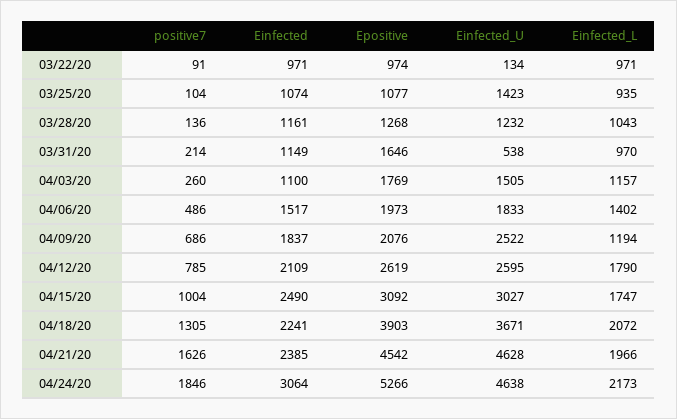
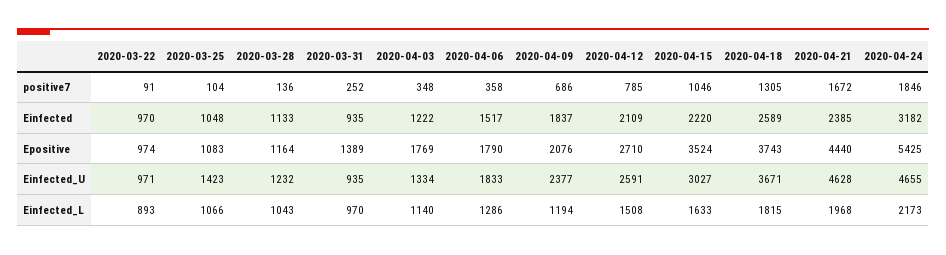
Einfected, 03/22/20: 971 -> 970
Einfected_U, 03/22/20: 134 -> 971
Einfected_L, 03/22/20: 971 -> 893
Einfected, 03/25/20: 1074 -> 1048
Epositive, 03/25/20: 1077 -> 1083
Einfected_L, 03/25/20: 935 -> 1066
Einfected, 03/28/20: 1161 -> 1133
Epositive, 03/28/20: 1268 -> 1164
positive7, 03/31/20: 214 -> 252
Einfected, 03/31/20: 1149 -> 935
Epositive, 03/31/20: 1646 -> 1389
Einfected_U, 03/31/20: 538 -> 935
positive7, 04/03/20: 260 -> 348
Einfected, 04/03/20: 1100 -> 1222
Einfected_U, 04/03/20: 1505 -> 1334
Einfected_L, 04/03/20: 1157 -> 1140
positive7, 04/06/20: 486 -> 358
Epositive, 04/06/20: 1973 -> 1790
Einfected_L, 04/06/20: 1402 -> 1286
Einfected_U, 04/09/20: 2522 -> 2377
Epositive, 04/12/20: 2619 -> 2710
Einfected_U, 04/12/20: 2595 -> 2591
Einfected_L, 04/12/20: 1790 -> 1508
positive7, 04/15/20: 1004 -> 1046
Einfected, 04/15/20: 2490 -> 2220
Epositive, 04/15/20: 3092 -> 3524
Einfected_L, 04/15/20: 1747 -> 1633
Einfected, 04/18/20: 2241 -> 2589
Epositive, 04/18/20: 3903 -> 3743
Einfected_L, 04/18/20: 2072 -> 1815
positive7, 04/21/20: 1626 -> 1672
Epositive, 04/21/20: 4542 -> 4440
Einfected_L, 04/21/20: 1966 -> 1968
Einfected, 04/24/20: 3064 -> 3182
Epositive, 04/24/20: 5266 -> 5425
Einfected_U, 04/24/20: 4638 -> 4655

